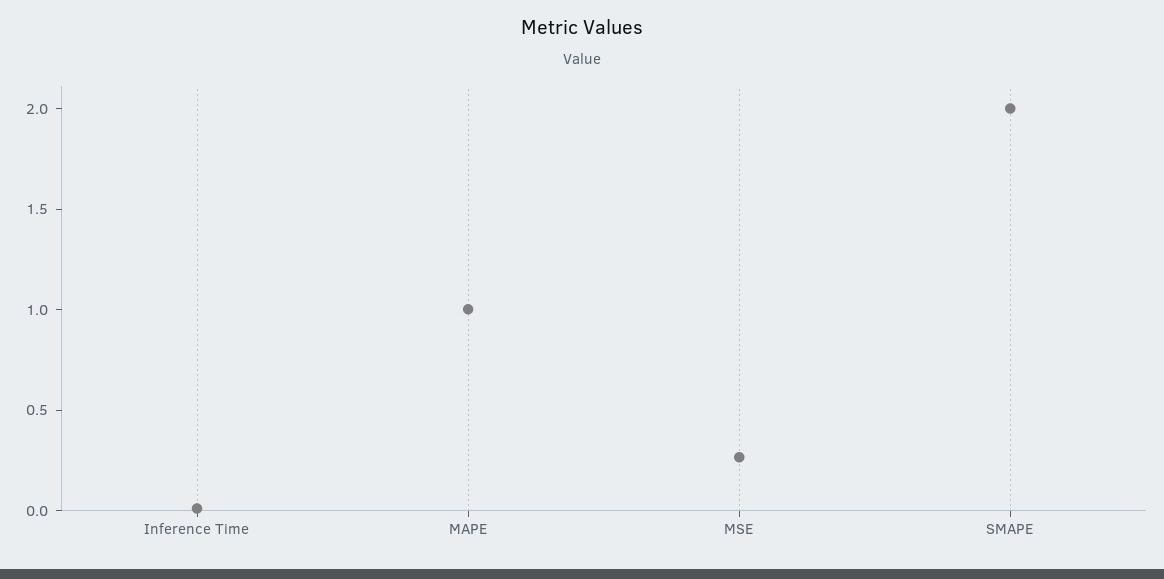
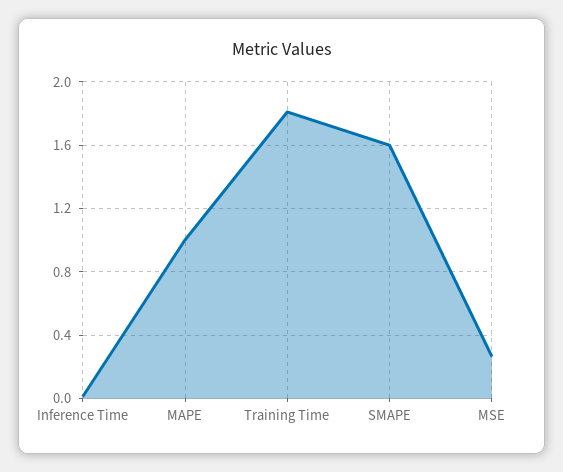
SMAPE: 2 -> 1.6
Training Time: none -> 1.8

